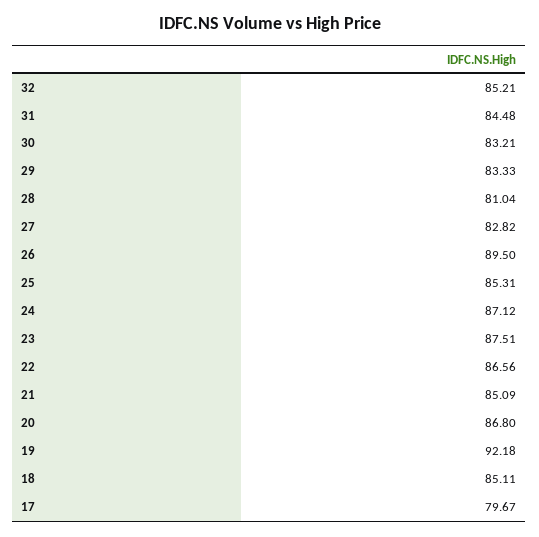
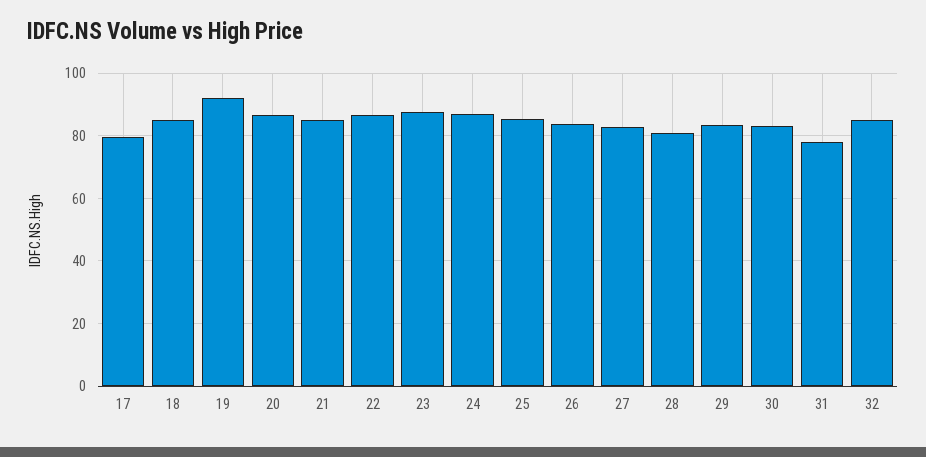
31: 84.48 -> 78
26: 89.5 -> 84

